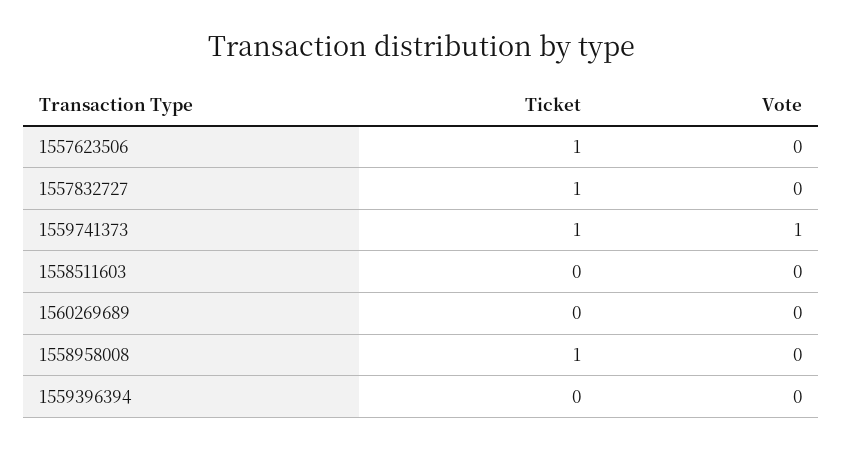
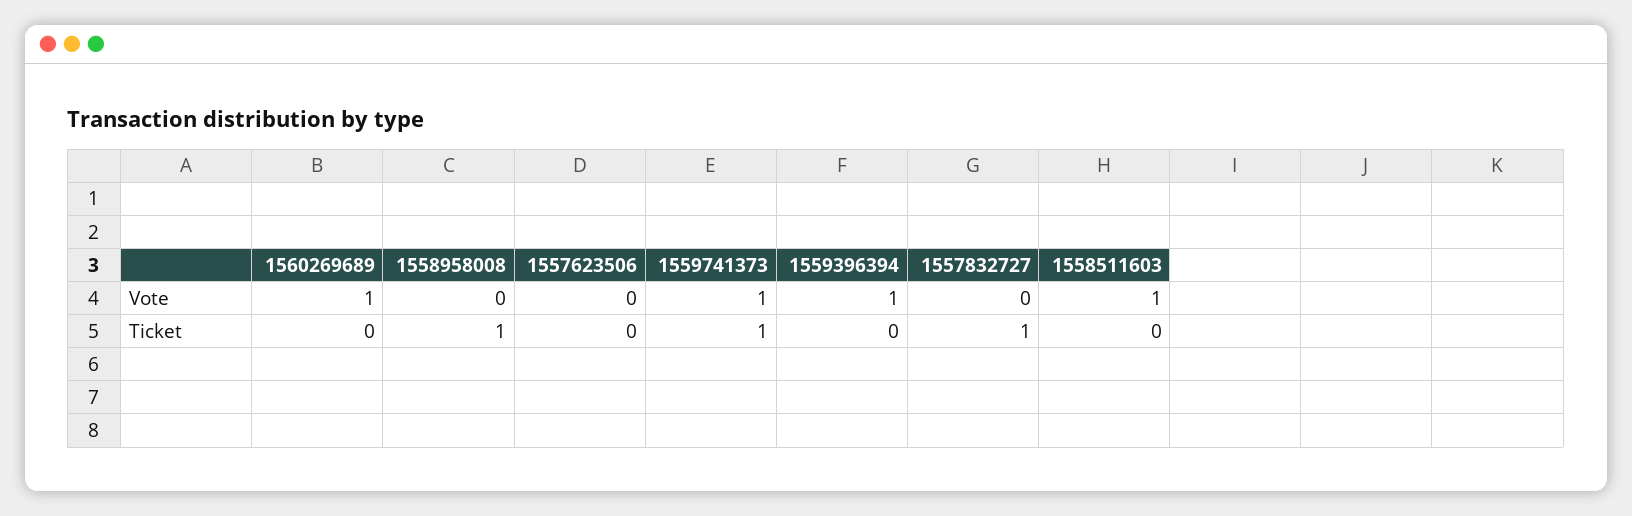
Ticket, 1557623506: 1 -> 0
Vote, 1558511603: 0 -> 1
Vote, 1560269689: 0 -> 1
Vote, 1559396394: 0 -> 1

